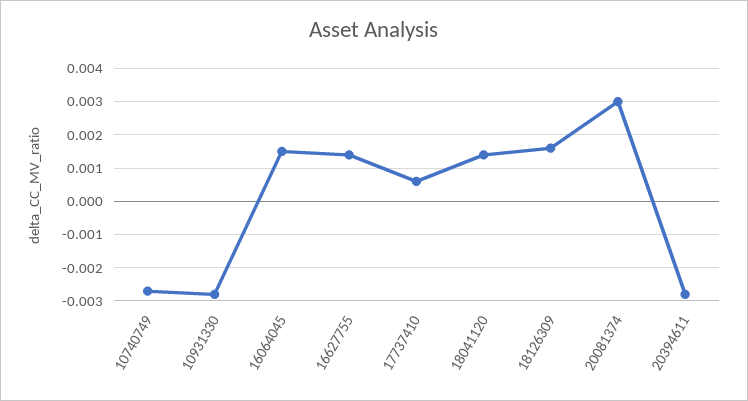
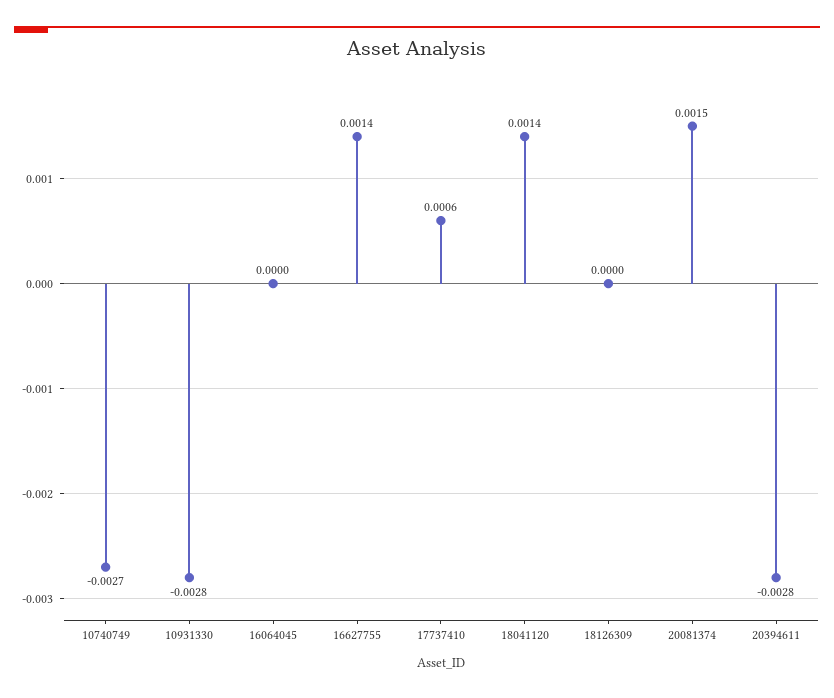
16064045: 0.0015 -> 0
18126309: 0.0015 -> 0
20081374: 0.003 -> 0.0015

